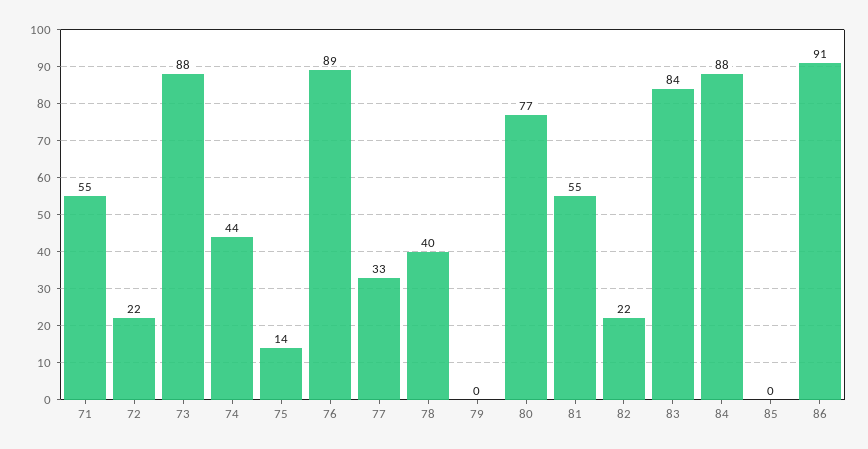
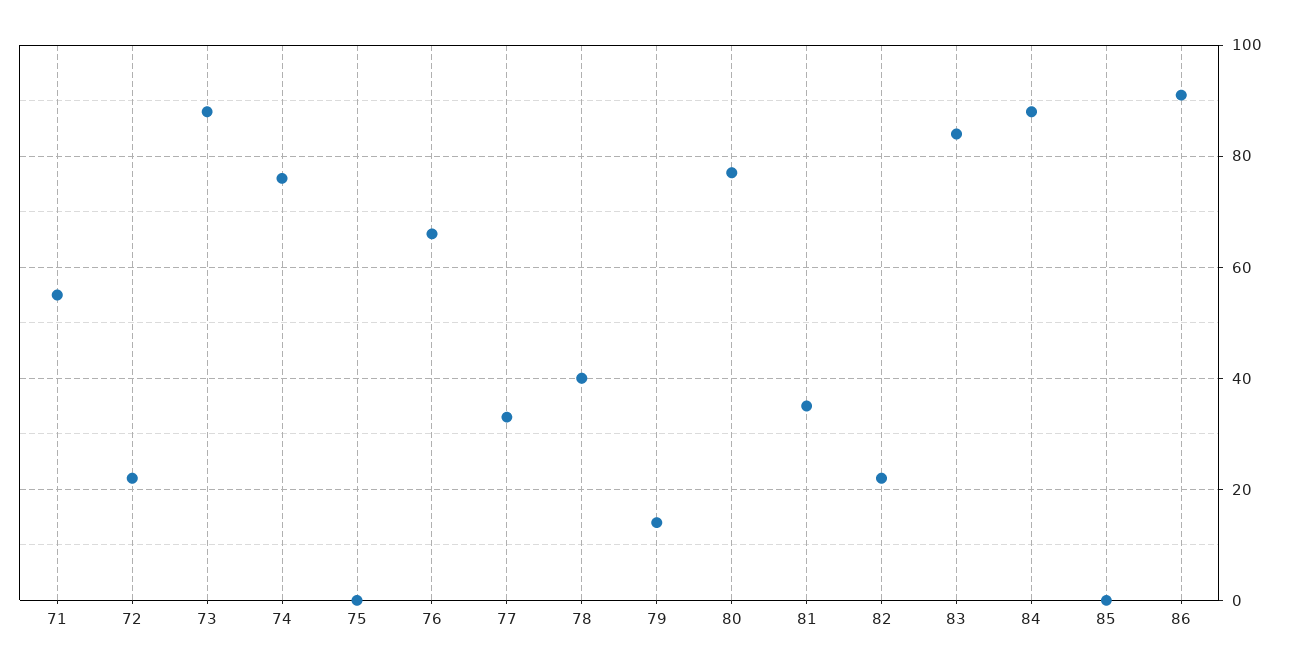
74: 44 -> 75
75: 14 -> 0
76: 89 -> 65
79: 0 -> 15
81: 55 -> 35

